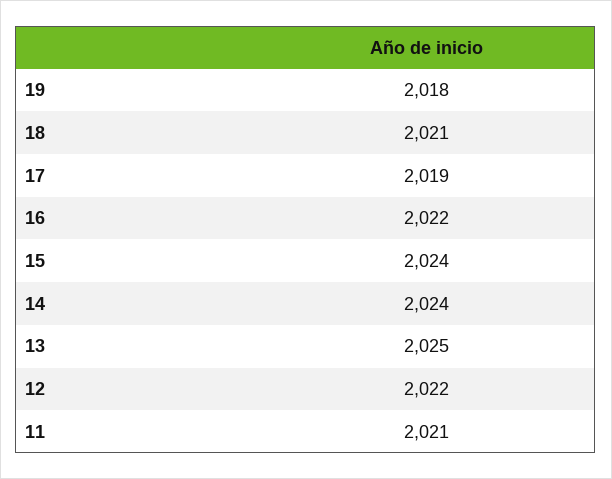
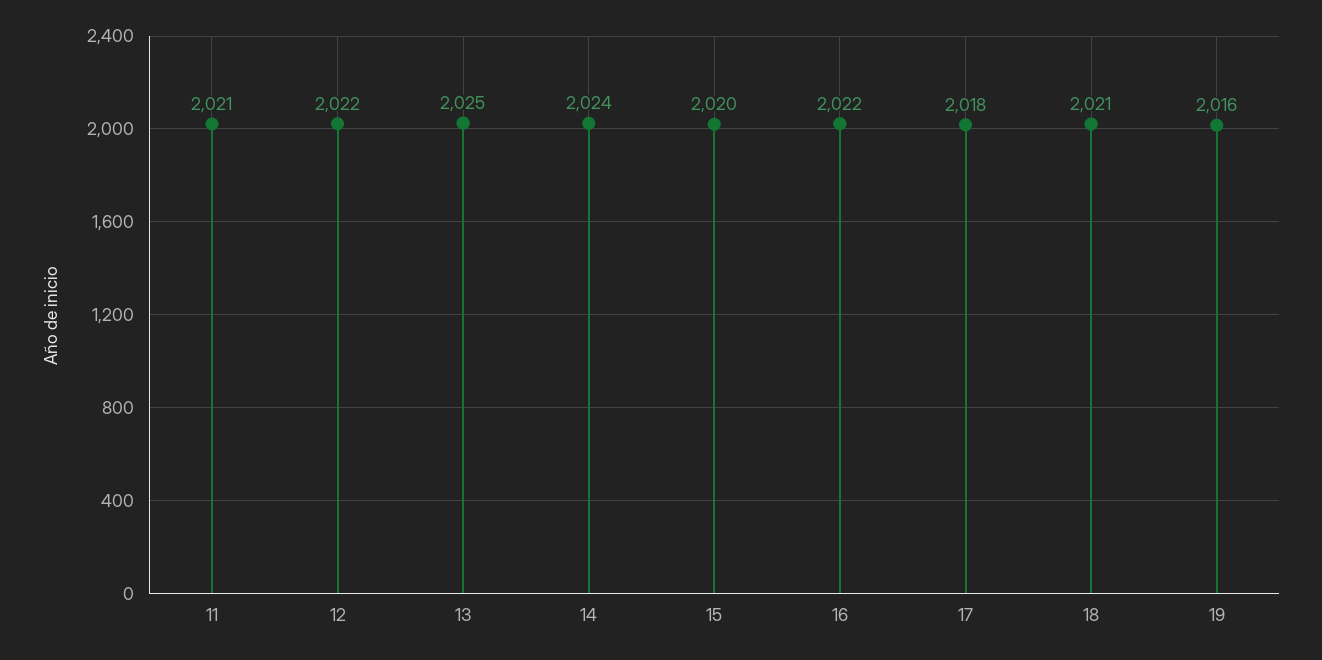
19: 2018 -> 2016
17: 2019 -> 2018
15: 2024 -> 2020

